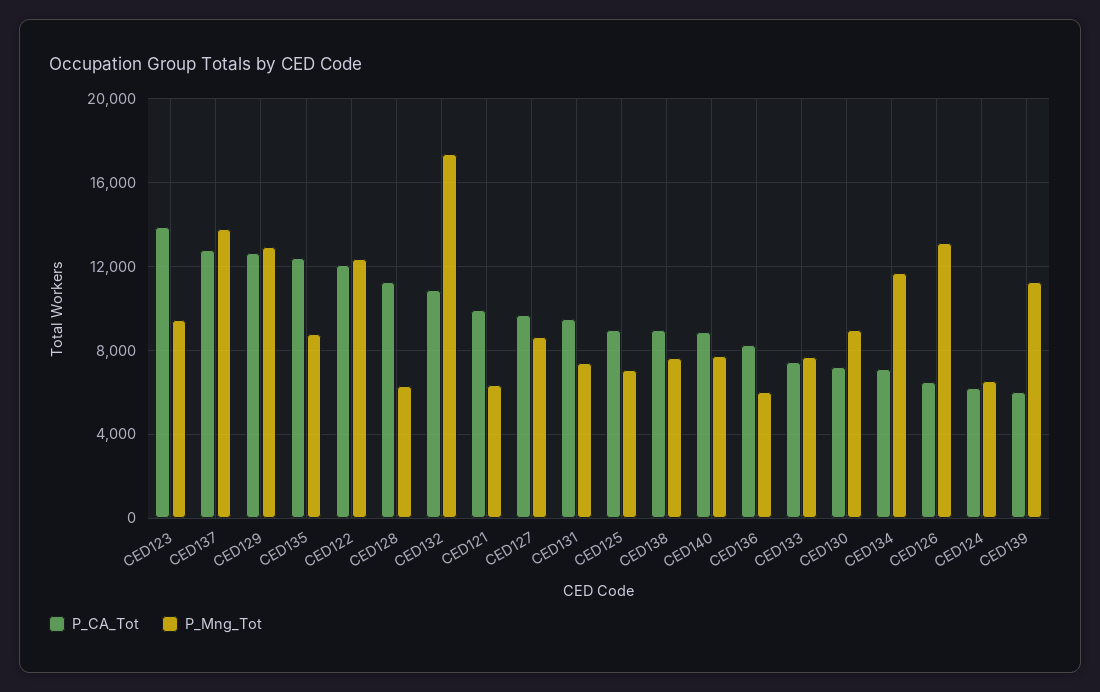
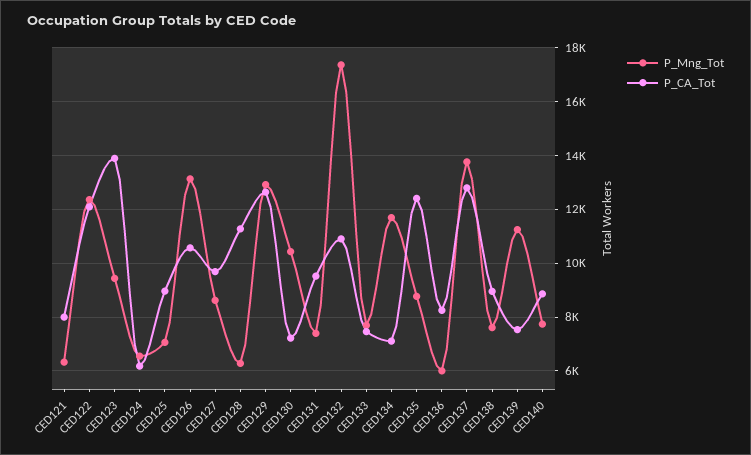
P_CA_Tot, CED121: 10000 -> 8000
P_Mng_Tot, CED130: 9000 -> 10500
P_CA_Tot, CED126: 6500 -> 10500
P_CA_Tot, CED139: 6000 -> 7500

